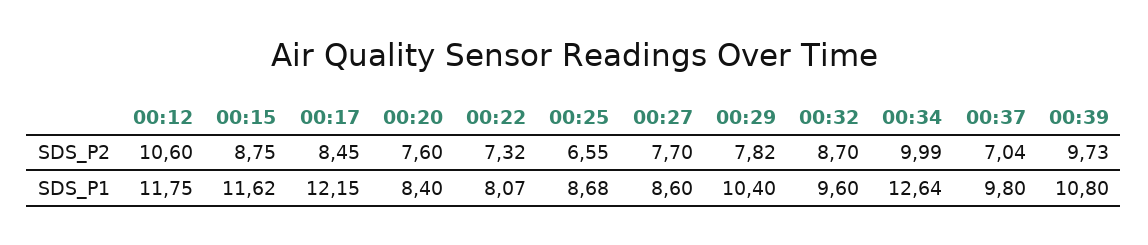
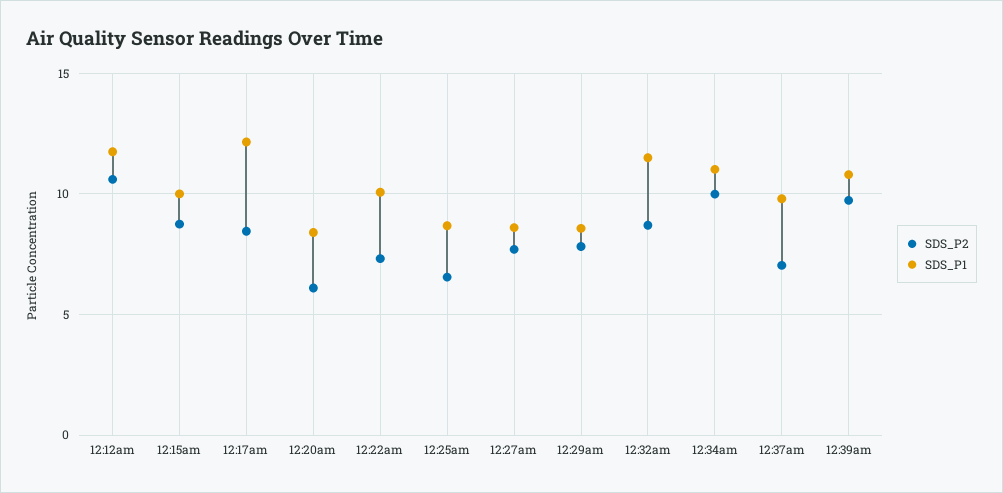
SDS_P2, 00:20: 7.6 -> 6
SDS_P1, 00:15: 11.62 -> 10
SDS_P1, 00:22: 8.07 -> 10
SDS_P1, 00:29: 10.4 -> 8.5
SDS_P1, 00:32: 9.6 -> 11.5
SDS_P1, 00:34: 12.64 -> 11

